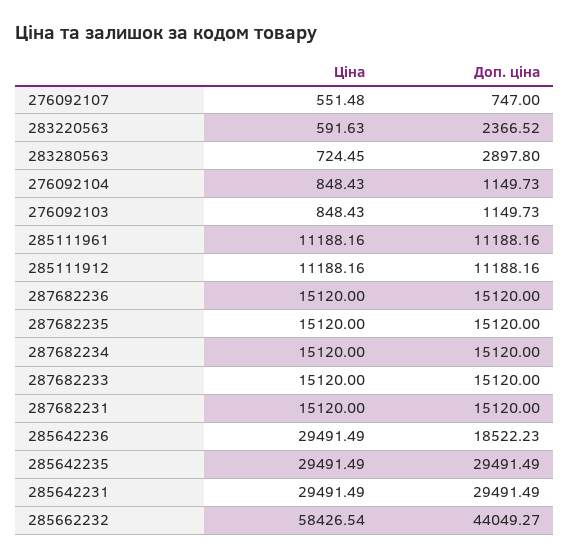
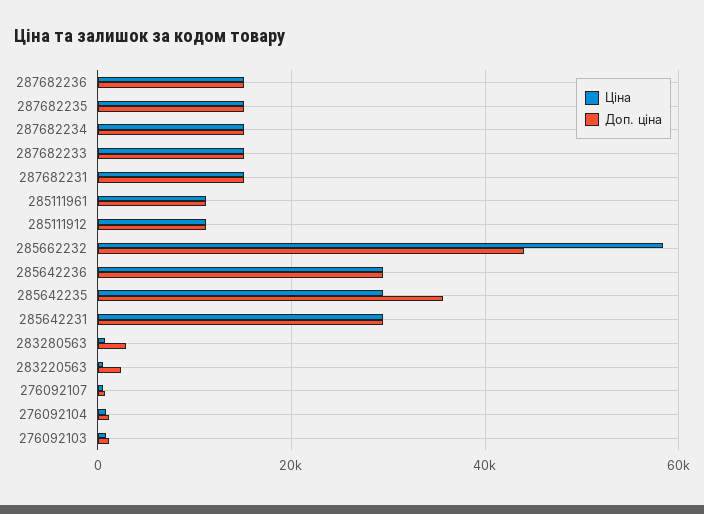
Доп. ціна, 285642236: 18522.23 -> 30000
Доп. ціна, 285642235: 29491.49 -> 36000

